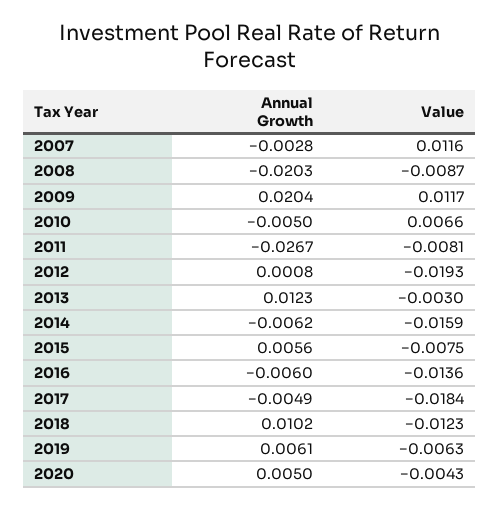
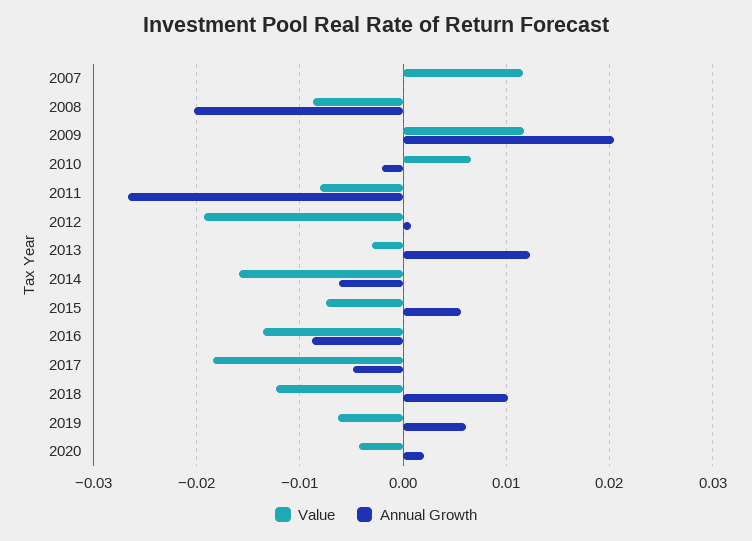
Annual Growth, 2007: -0.0028 -> 0
Annual Growth, 2010: -0.005 -> -0.002
Annual Growth, 2016: -0.006 -> -0.009
Annual Growth, 2020: 0.005 -> 0.002

